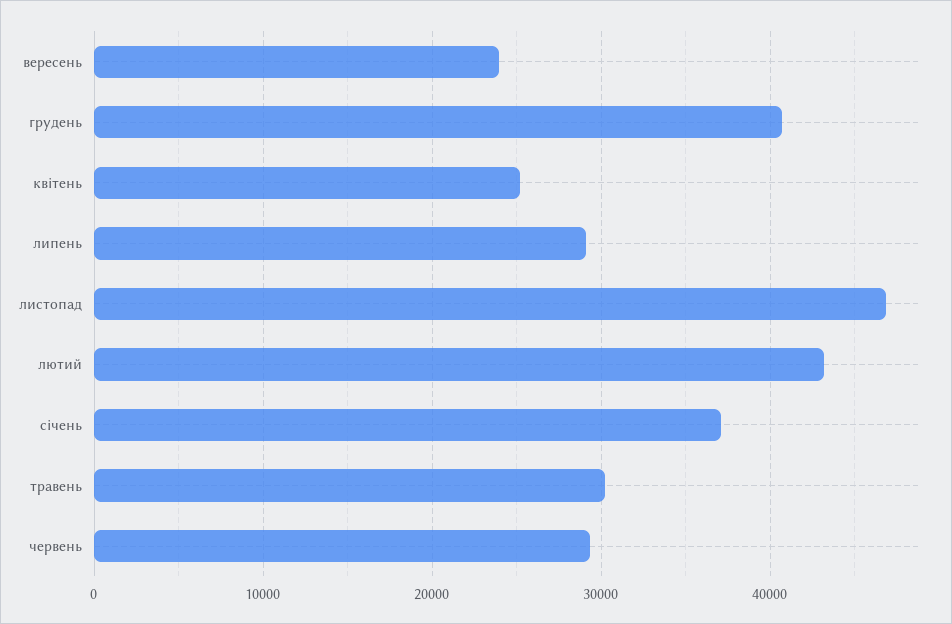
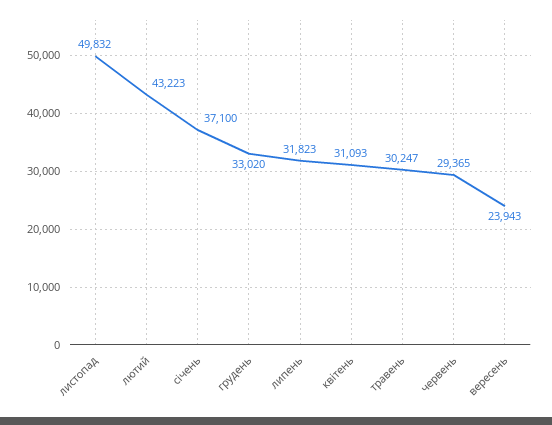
грудень: 41000 -> 33020
квітень: 25000 -> 31093
липень: 29000 -> 31823
листопад: 47000 -> 49832

